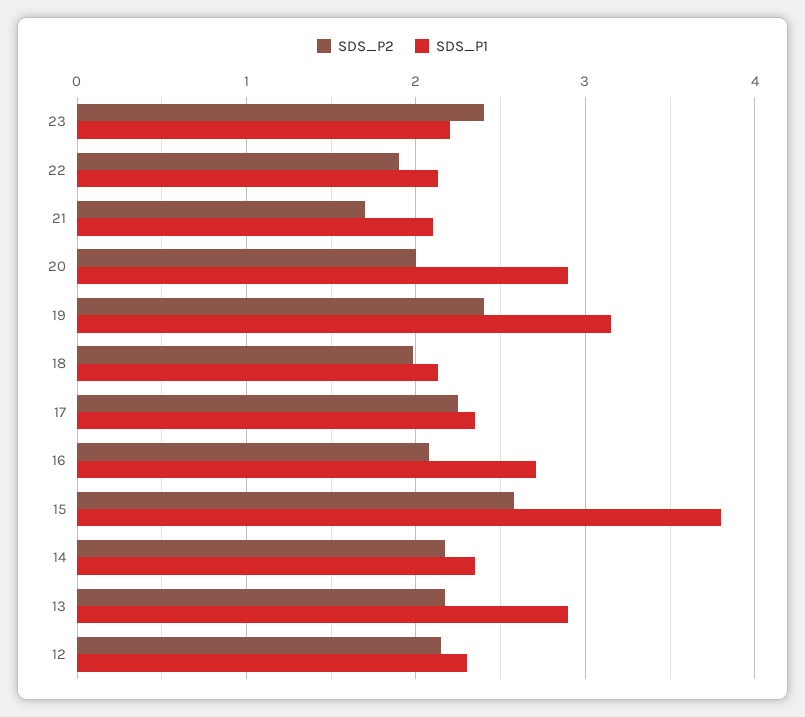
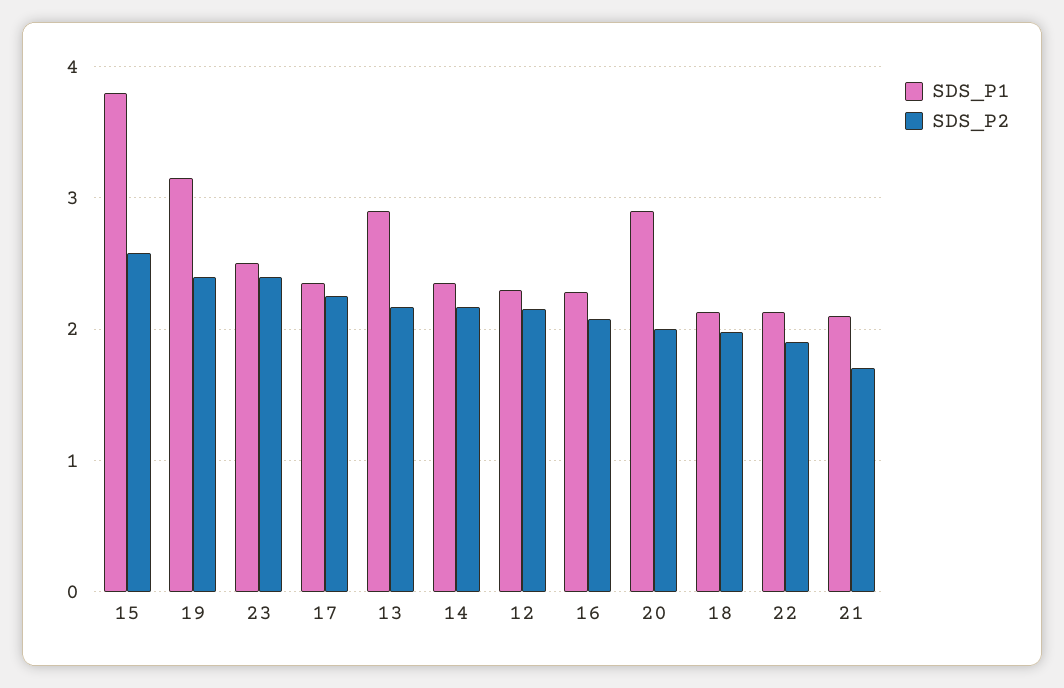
SDS_P1, 23: 2.2 -> 2.5
SDS_P1, 16: 2.7 -> 2.3

